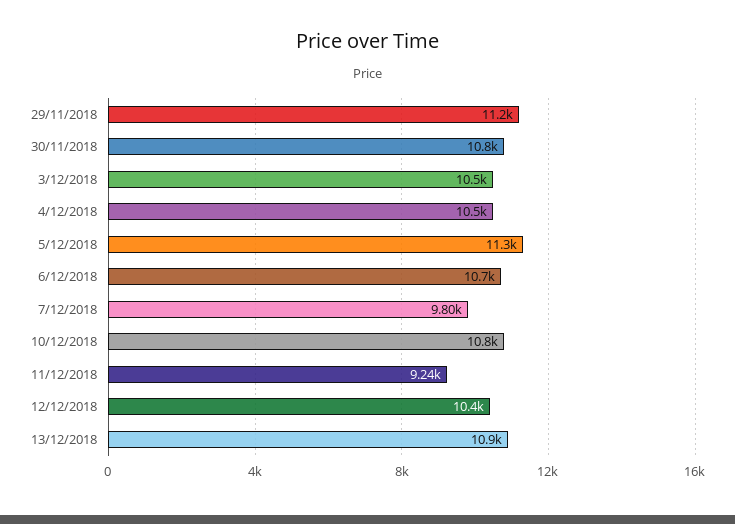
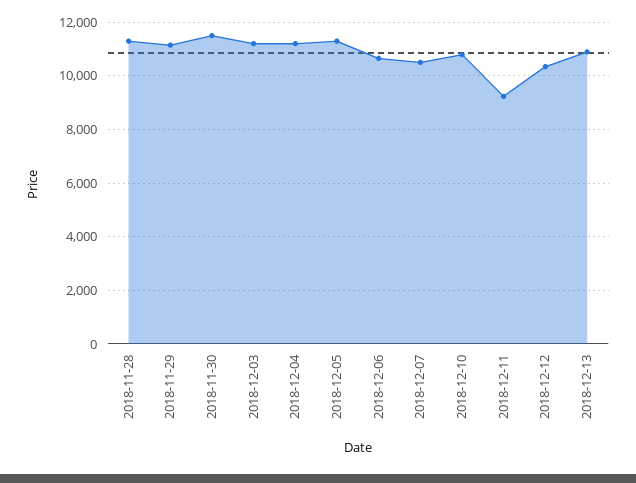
30/11/2018: 10800 -> 11500
3/12/2018: 10500 -> 11250
4/12/2018: 10500 -> 11250
7/12/2018: 9800 -> 10500
2018-11-28: none -> 11250

